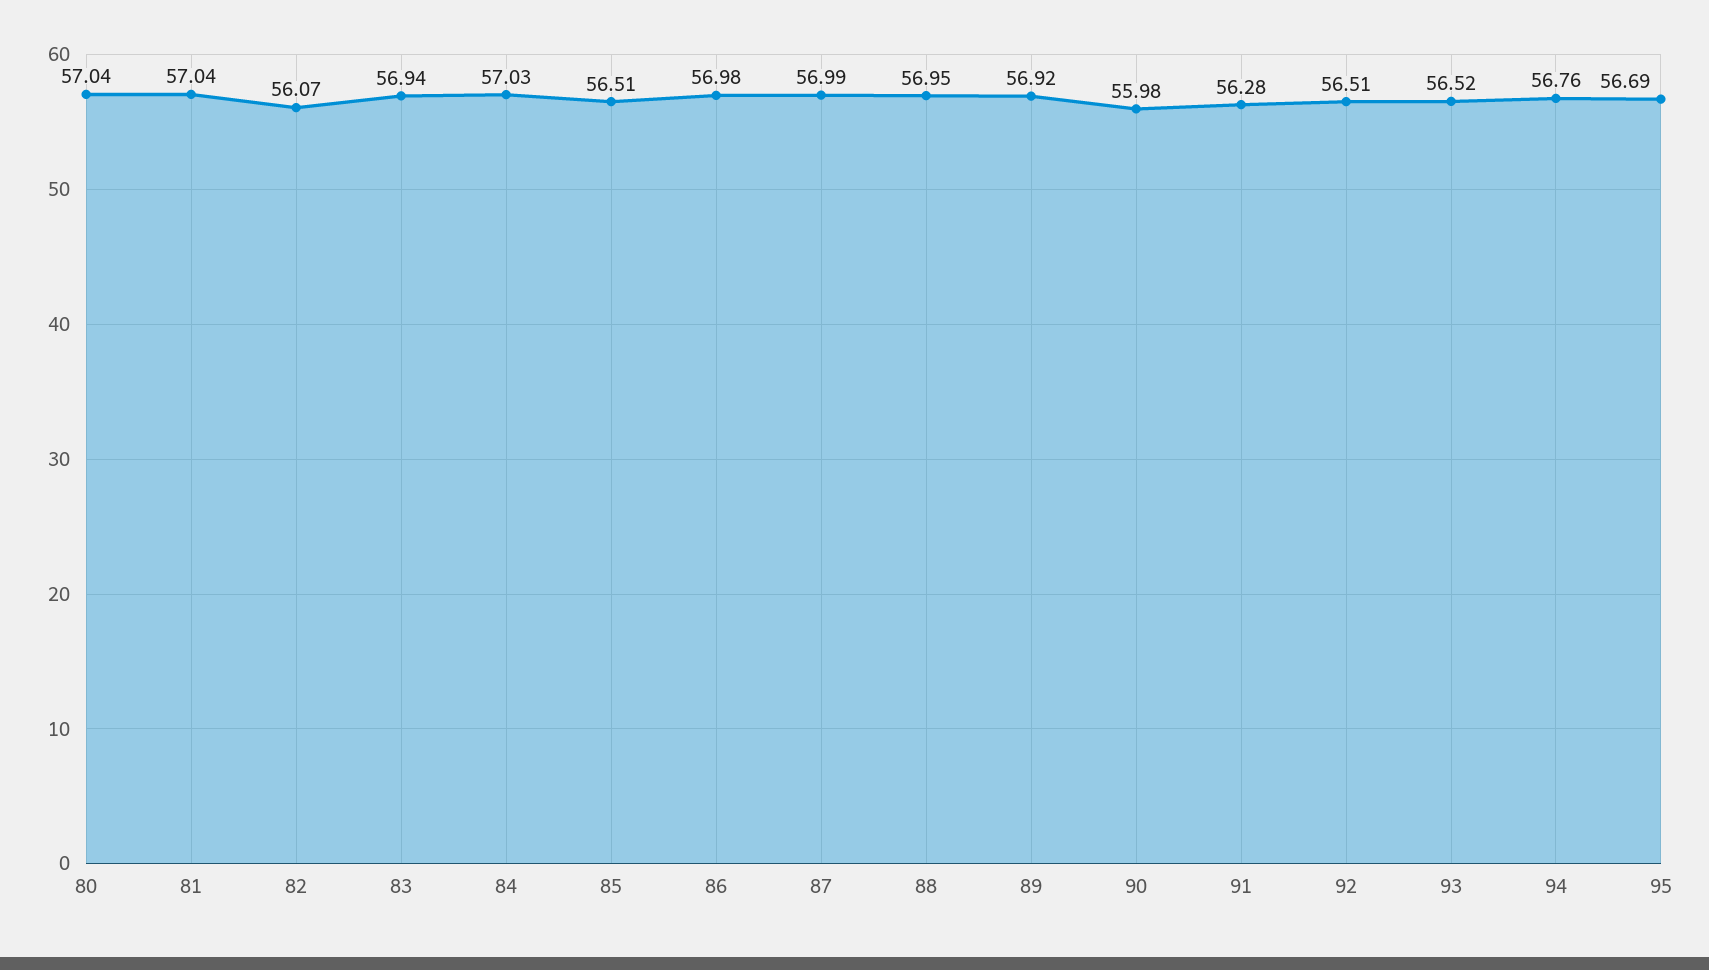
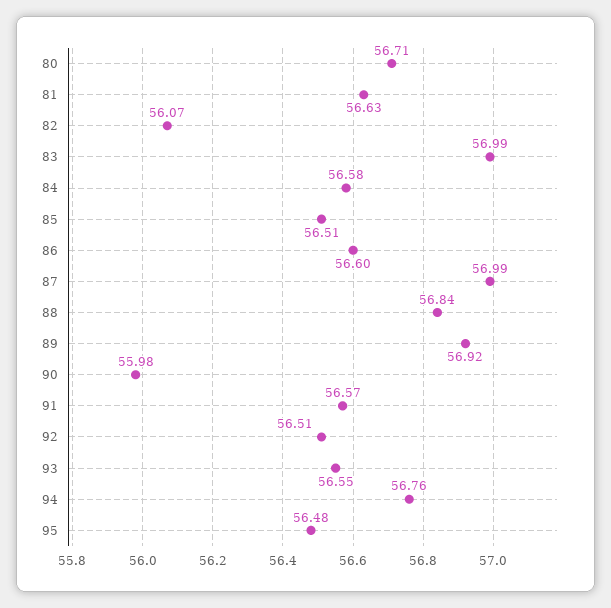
80: 57.04 -> 56.71
81: 57.04 -> 56.63
83: 56.94 -> 56.99
84: 57.03 -> 56.58
86: 56.98 -> 56.6
88: 56.95 -> 56.84
91: 56.28 -> 56.57
93: 56.52 -> 56.55
95: 56.69 -> 56.48

